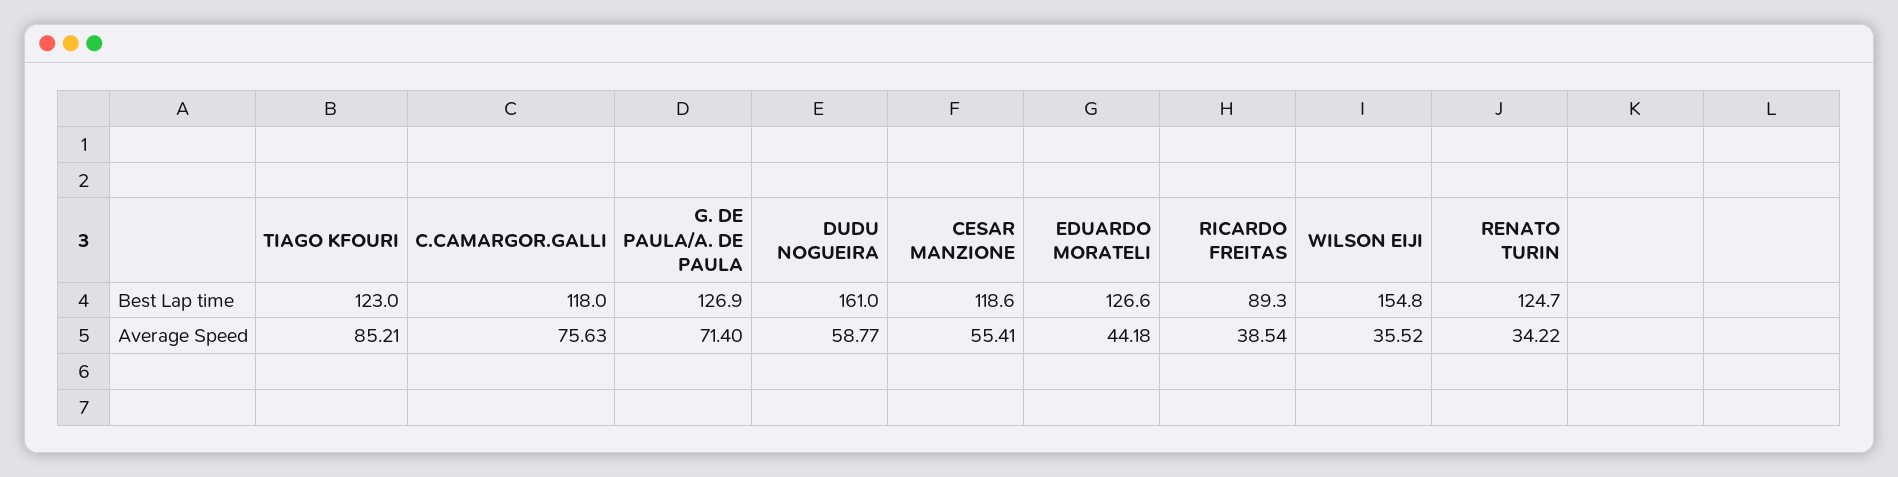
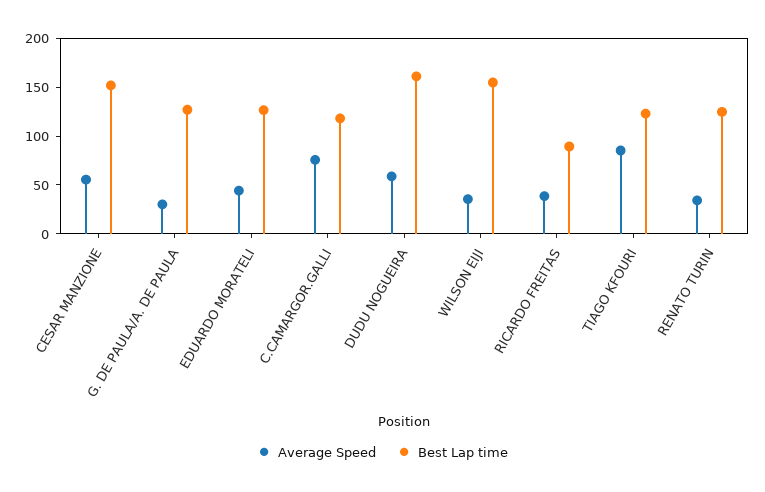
Best Lap time, CESAR MANZIONE: 118.6 -> 150
Average Speed, G. DE PAULA/A. DE PAULA: 71.4 -> 30

